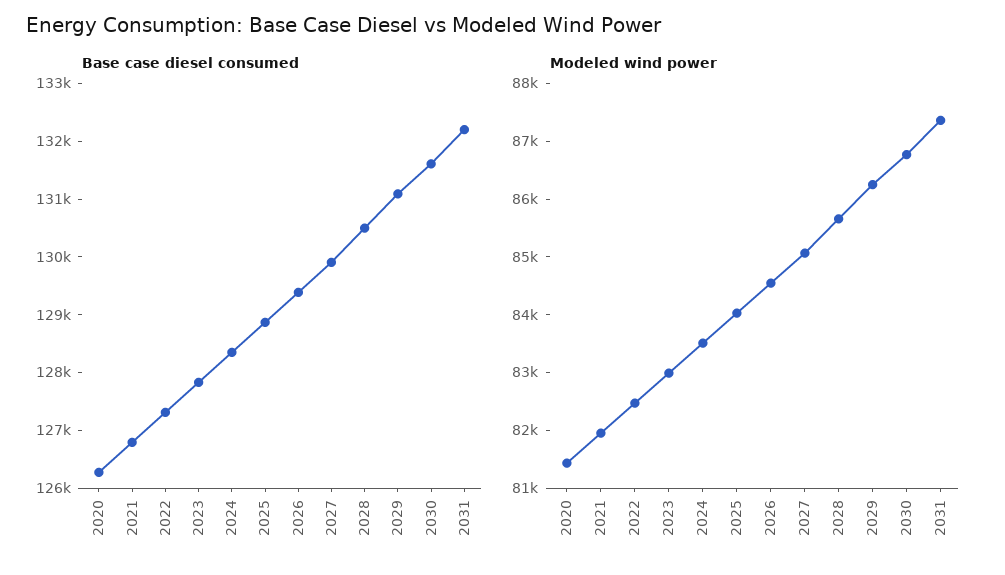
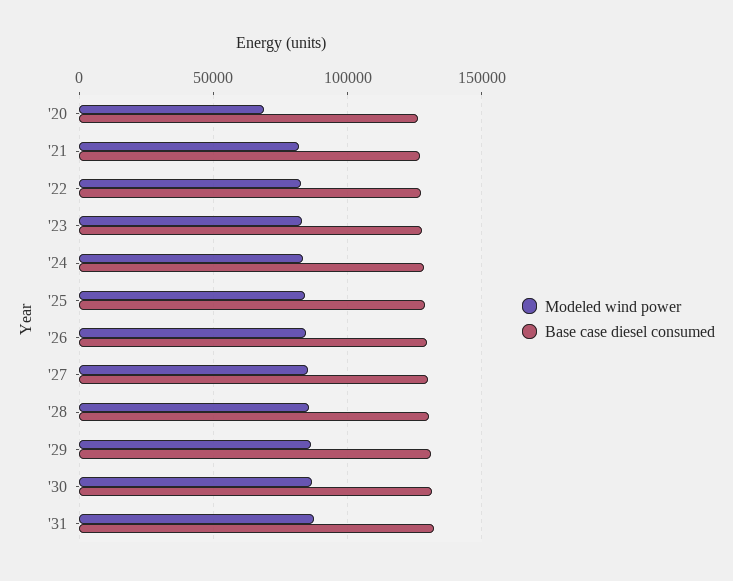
Modeled wind power, 2020: 81400 -> 70000

